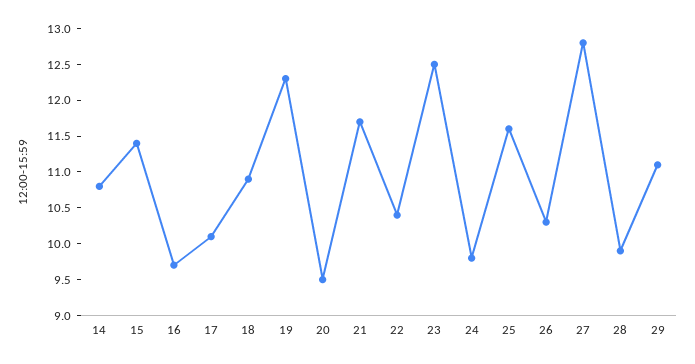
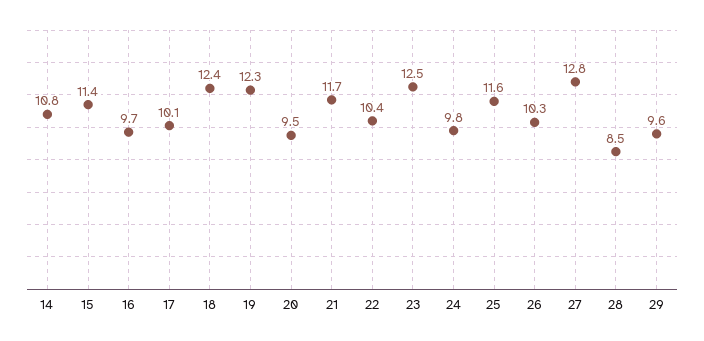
18: 11 -> 12.4
28: 10 -> 8.5
29: 11 -> 9.6

